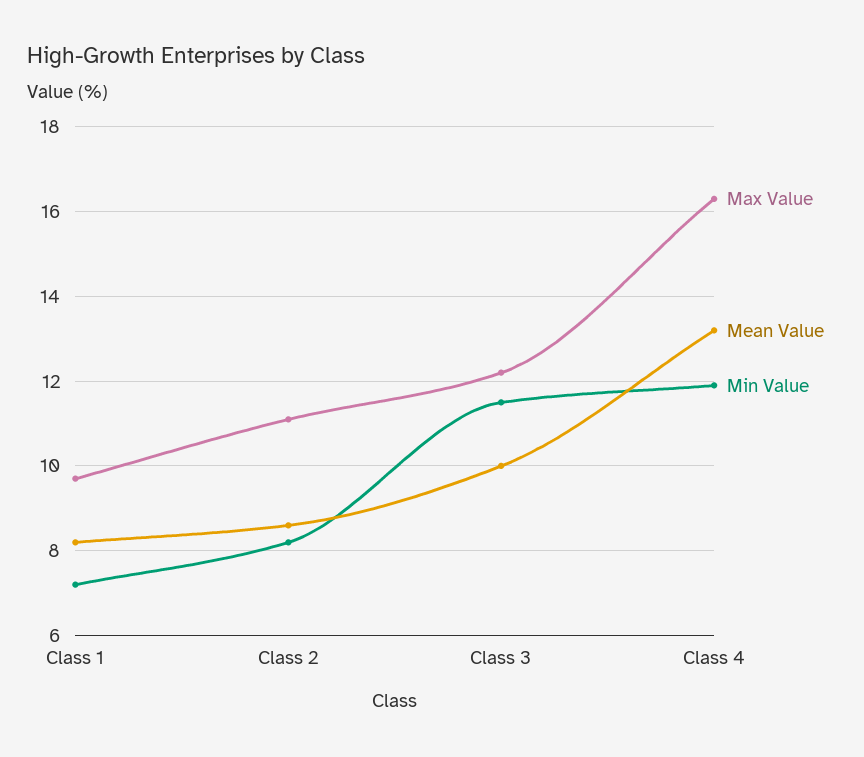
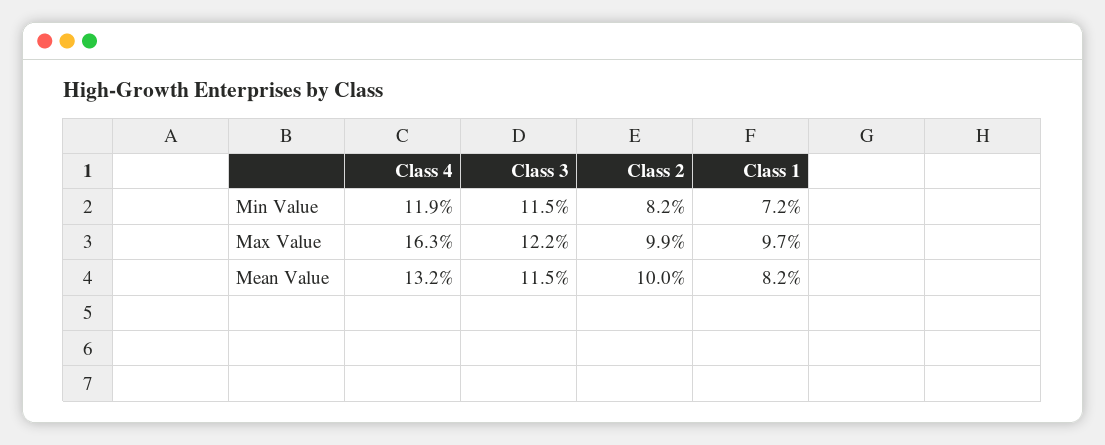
Max Value, Class 2: 11 -> 9.9
Mean Value, Class 2: 8.5 -> 10
Mean Value, Class 3: 10 -> 11.5

